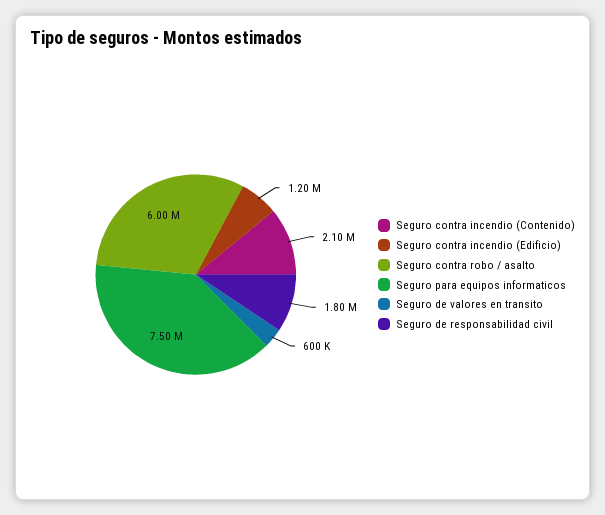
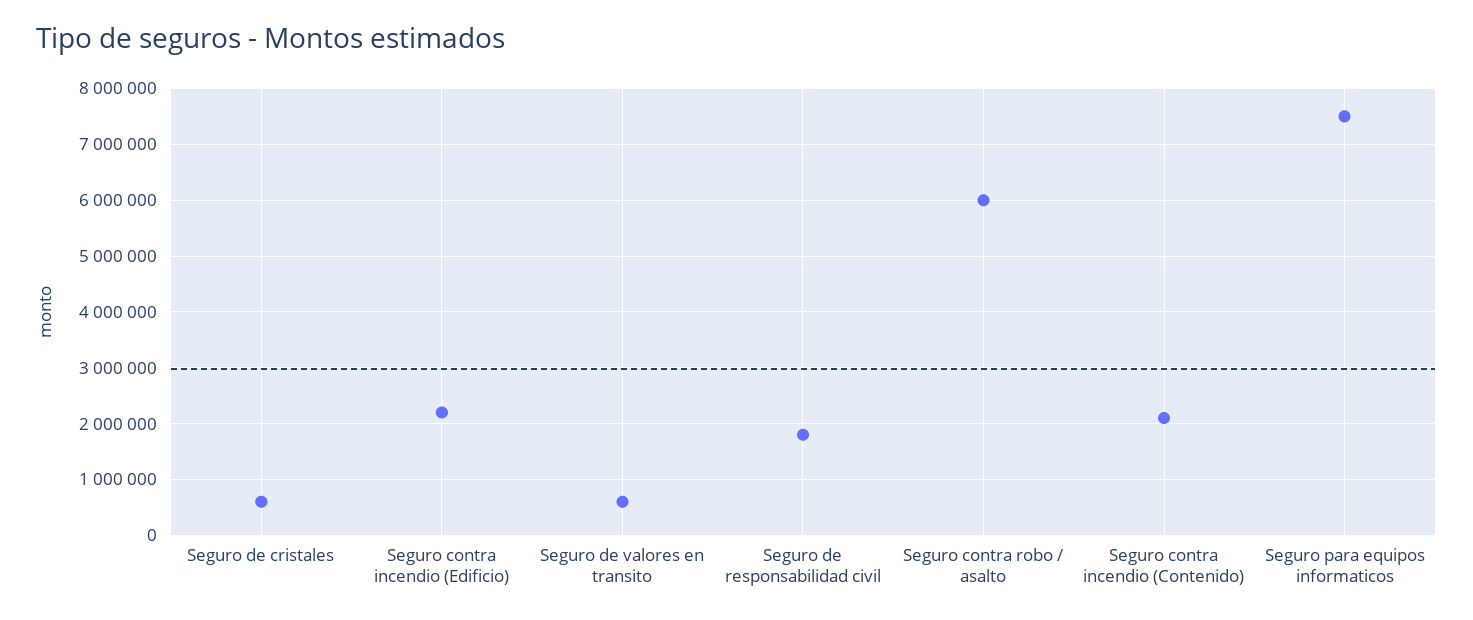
Seguro contra incendio (Edificio): 1200000 -> 2200000
Seguro de cristales: none -> 600000

